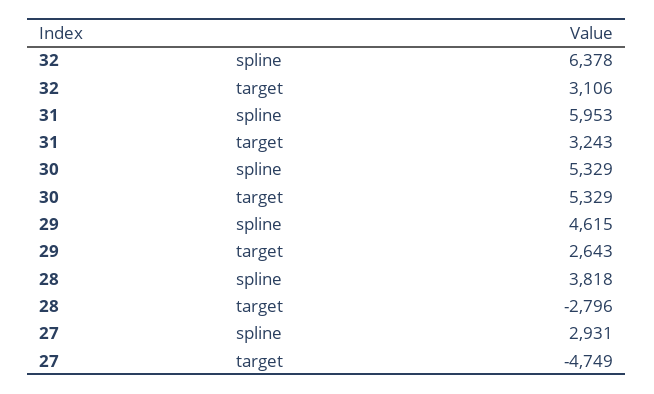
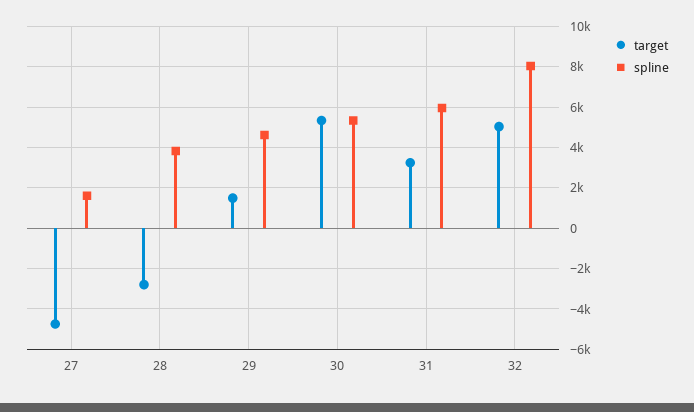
spline, 32: 6378 -> 8000
target, 32: 3106 -> 5000
target, 29: 2643 -> 1500
spline, 27: 2931 -> 1500

